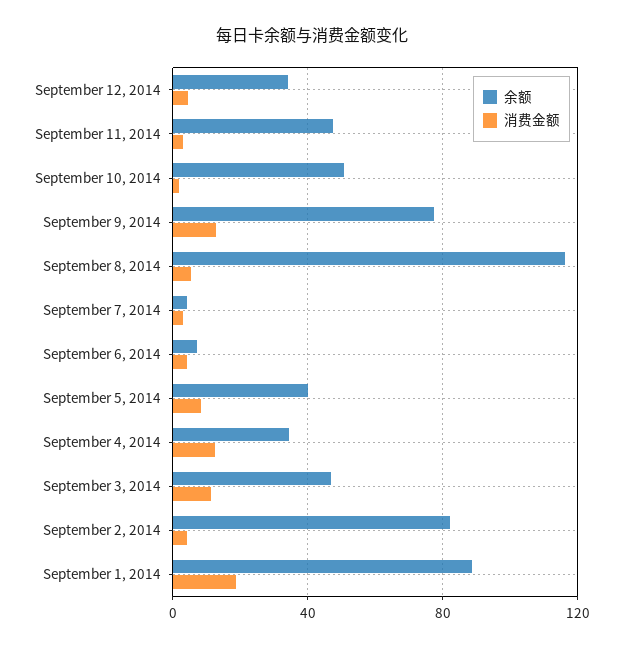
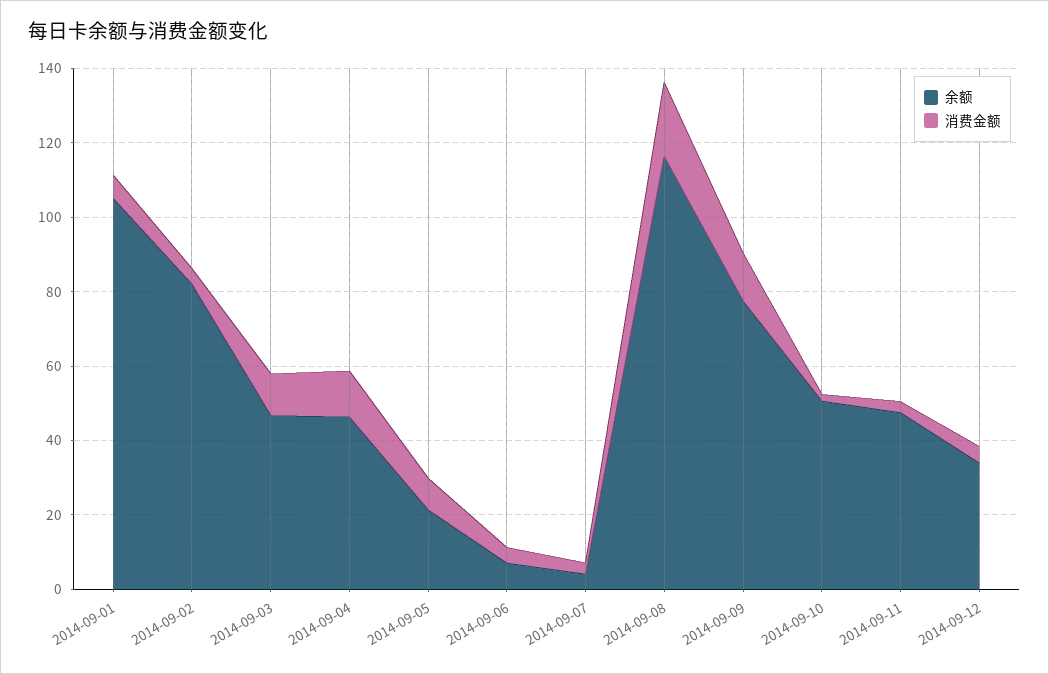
消费金额, September 8, 2014: 5 -> 20
余额, September 5, 2014: 40 -> 20
余额, September 4, 2014: 35 -> 45
余额, September 1, 2014: 90 -> 105
消费金额, September 1, 2014: 20 -> 5

